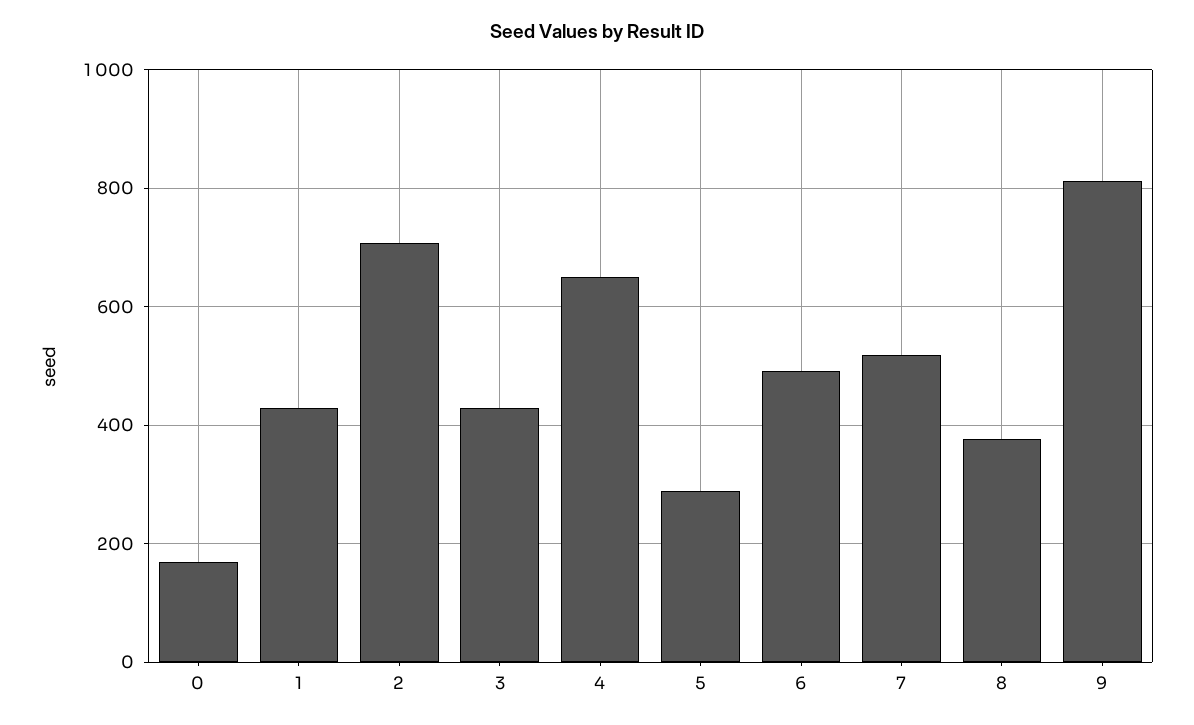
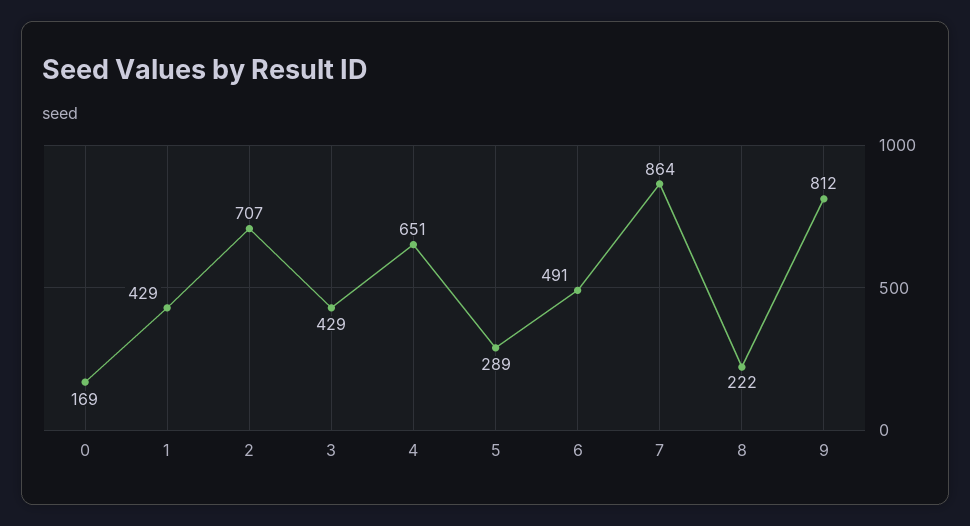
7: 520 -> 864
8: 380 -> 222

